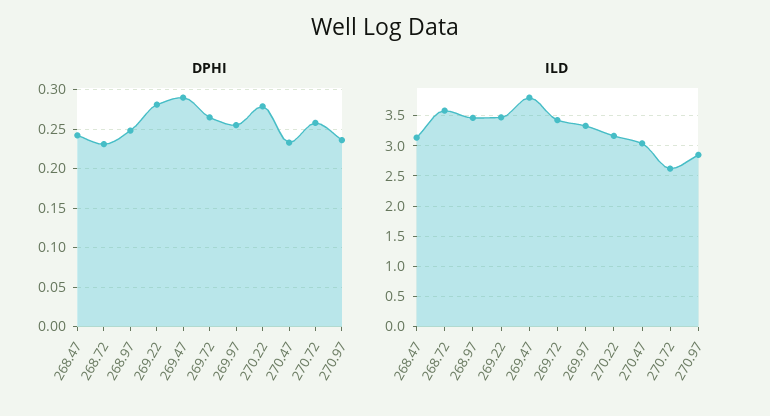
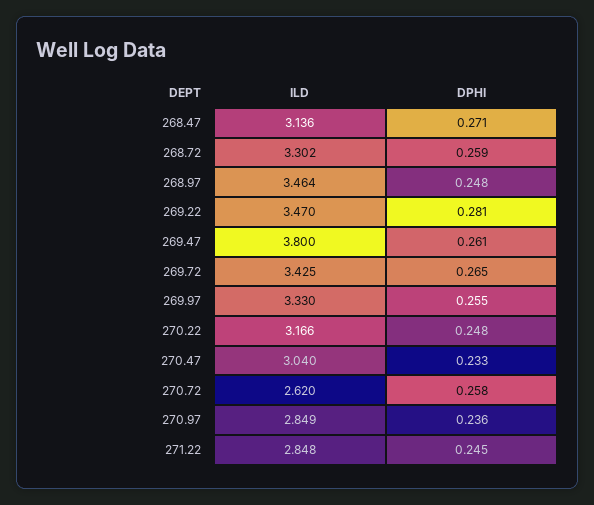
DPHI, 268.47: 0.24 -> 0.271
DPHI, 268.72: 0.23 -> 0.259
DPHI, 269.47: 0.29 -> 0.261
DPHI, 270.22: 0.28 -> 0.248
ILD, 268.72: 3.6 -> 3.302
ILD, 271.22: none -> 2.848
DPHI, 271.22: none -> 0.245

